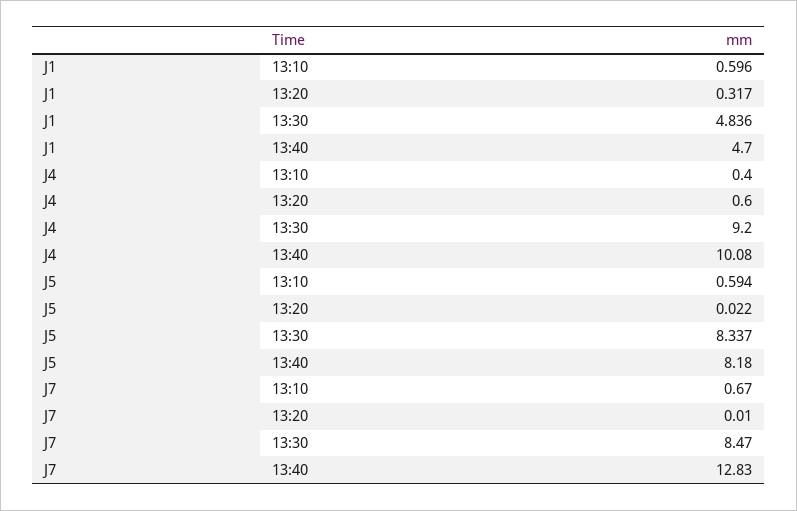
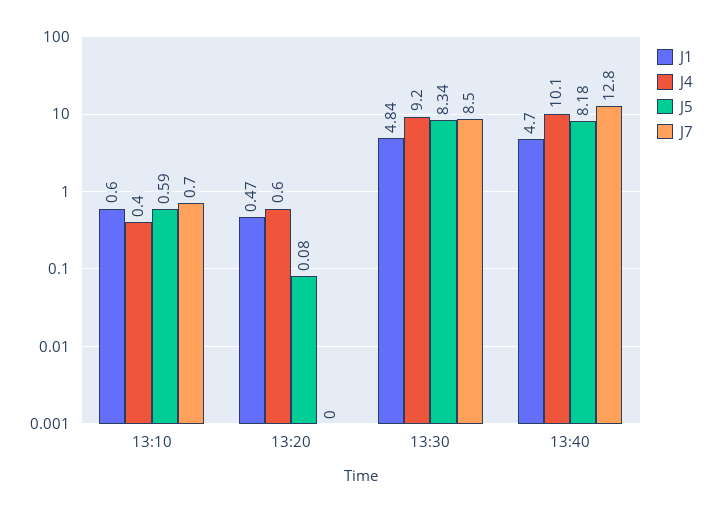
J1, 13:20: 0.317 -> 0.47
J5, 13:20: 0.022 -> 0.08

